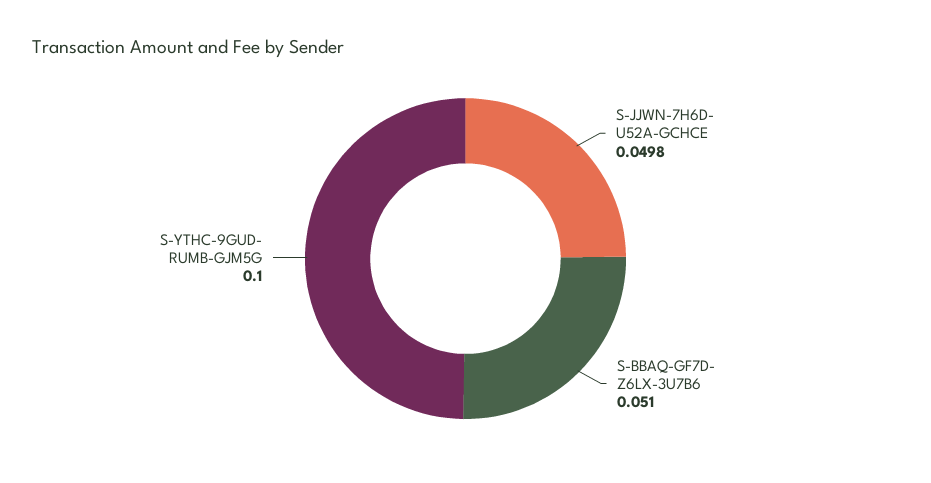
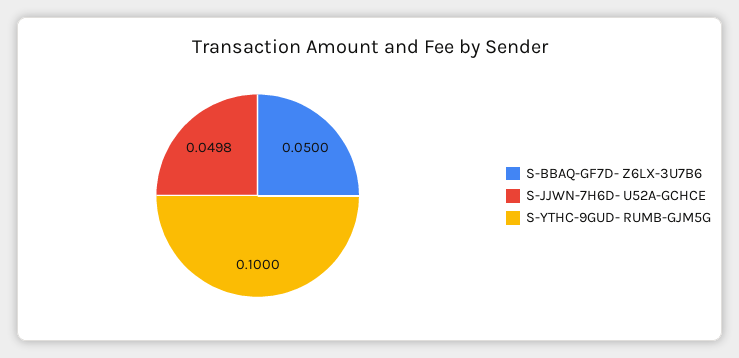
S-BBAQ-GF7D- Z6LX-3U7B6: 0.051 -> 0.05

